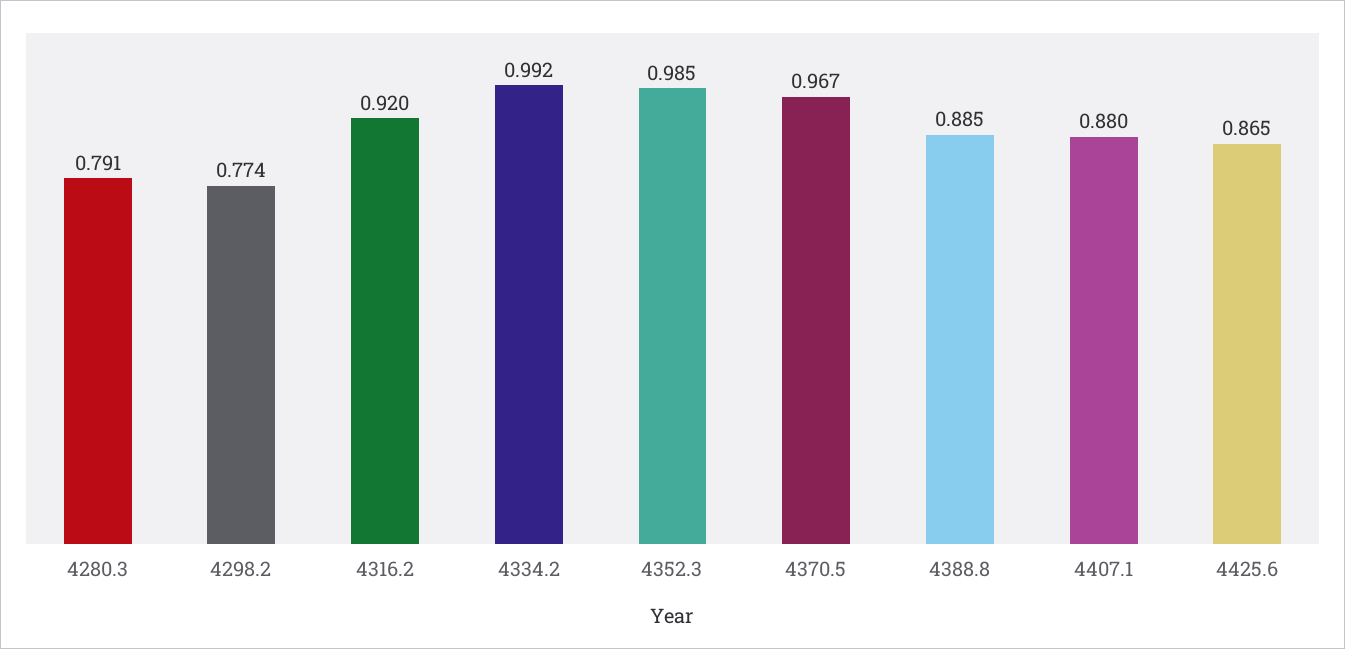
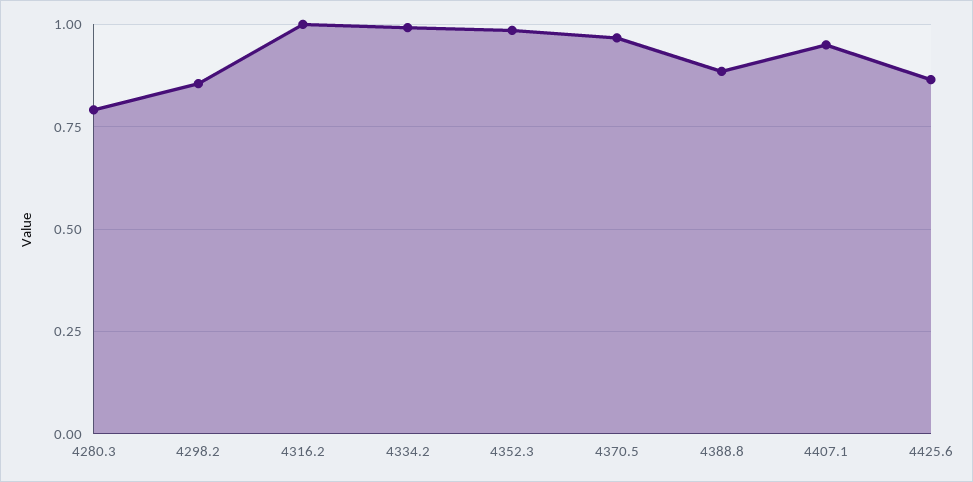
4298.2: 0.774 -> 0.85
4316.2: 0.92 -> 1
4407.1: 0.88 -> 0.95

